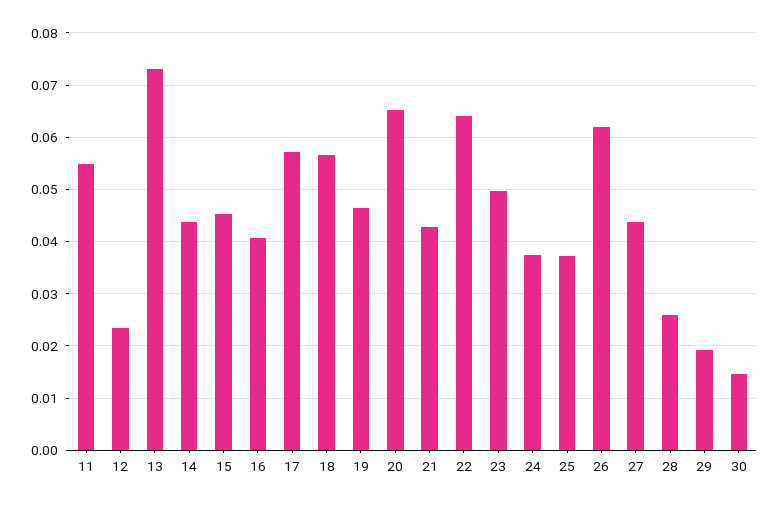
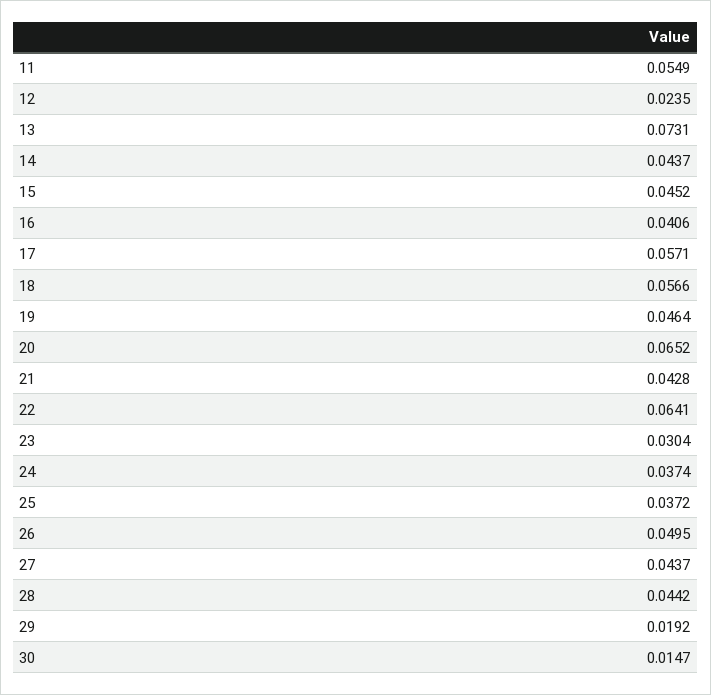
23: 0.05 -> 0.0304
26: 0.062 -> 0.0495
28: 0.026 -> 0.0442

